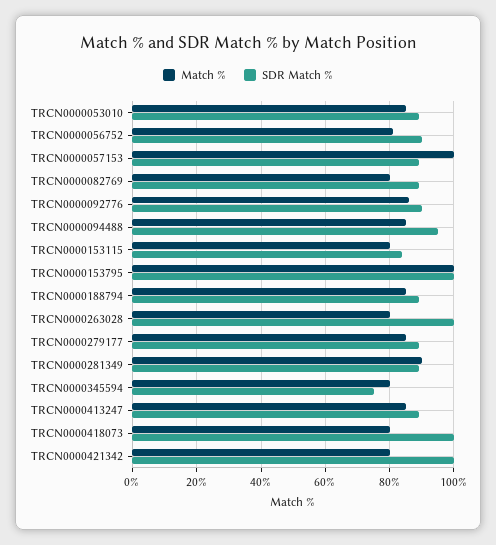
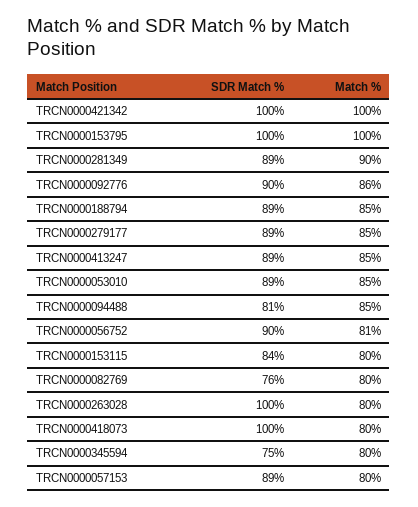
Match %, TRCN0000057153: 100 -> 80
SDR Match %, TRCN0000082769: 90 -> 76
SDR Match %, TRCN0000094488: 95 -> 81
Match %, TRCN0000421342: 80 -> 100

